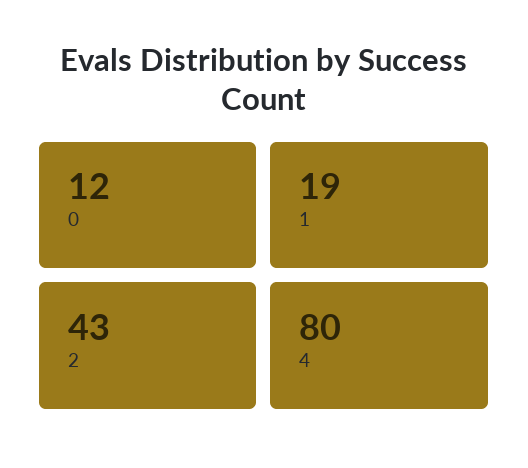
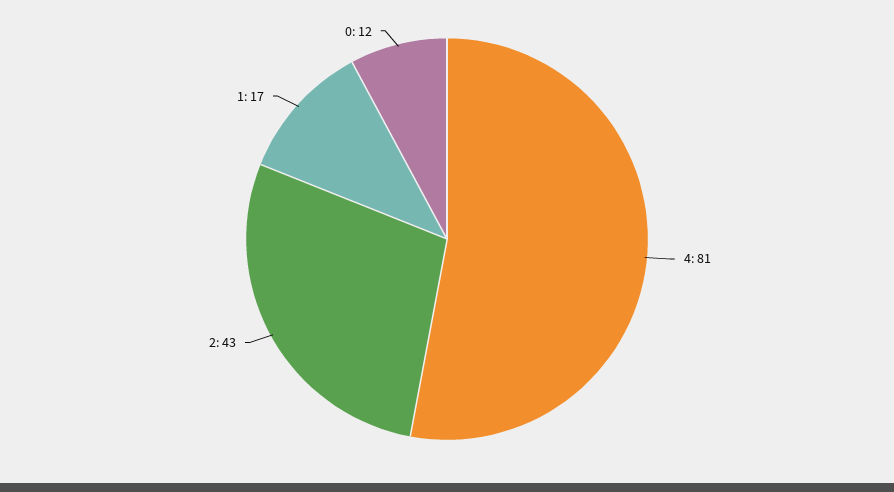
1: 19 -> 17
4: 80 -> 81

